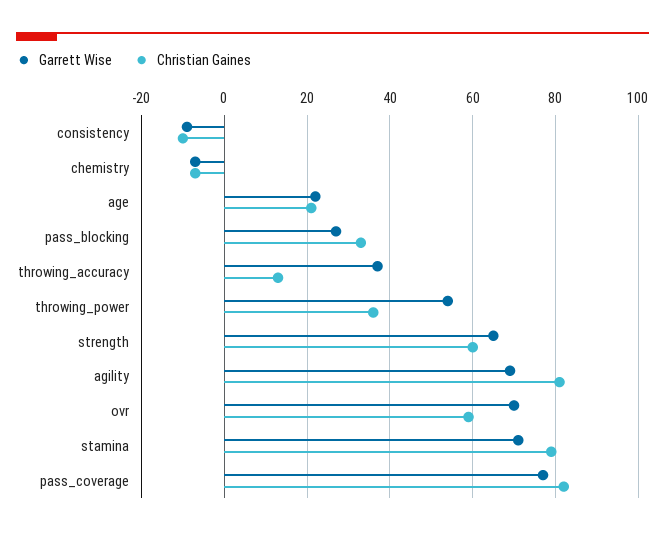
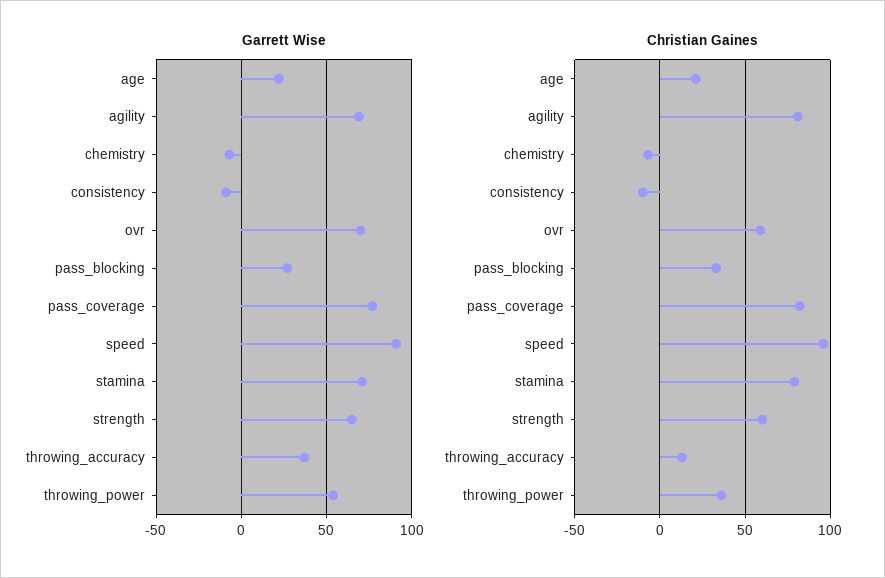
Garrett Wise, speed: none -> 90
Christian Gaines, speed: none -> 95

